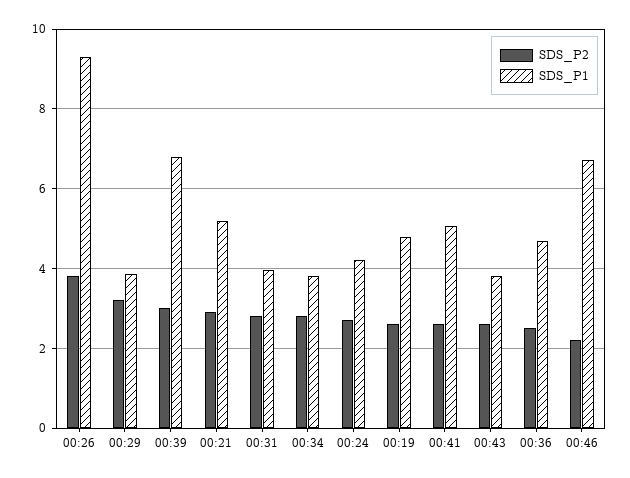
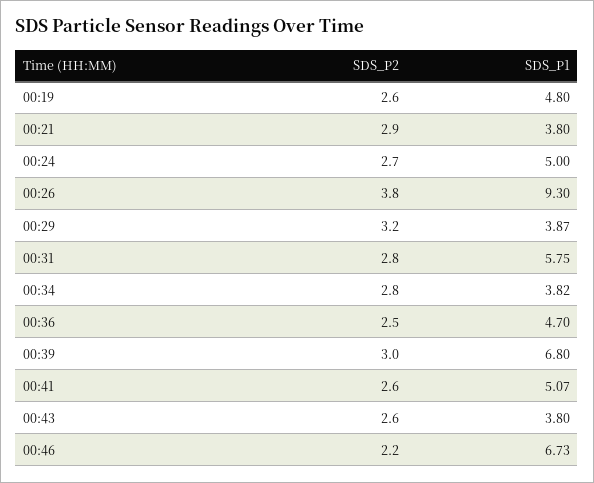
SDS_P1, 00:21: 5.2 -> 3.8
SDS_P1, 00:31: 4 -> 5.75
SDS_P1, 00:24: 4.2 -> 5

